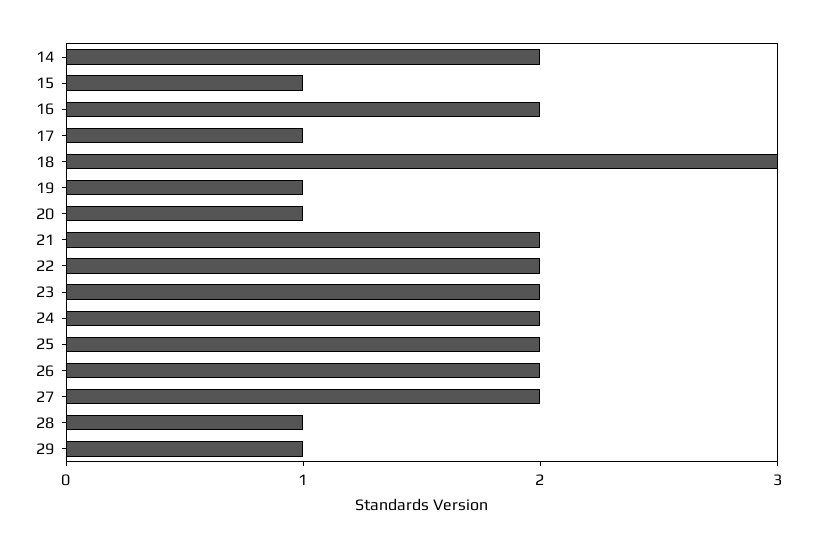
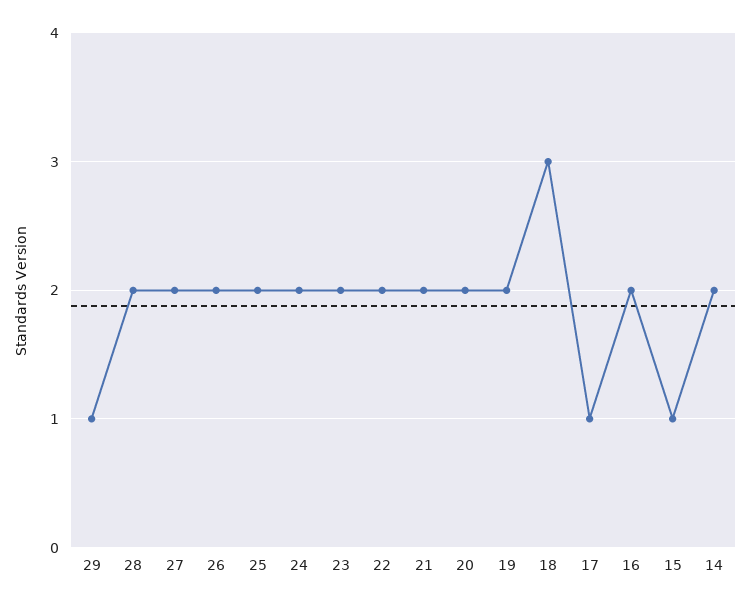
19: 1 -> 2
20: 1 -> 2
28: 1 -> 2

